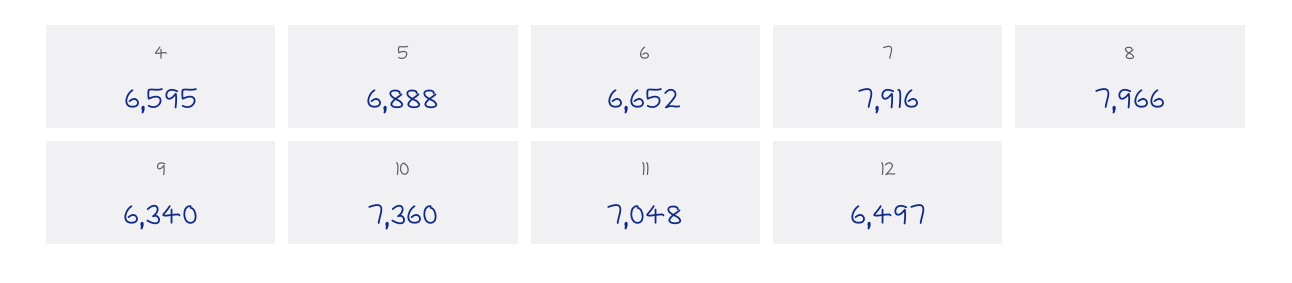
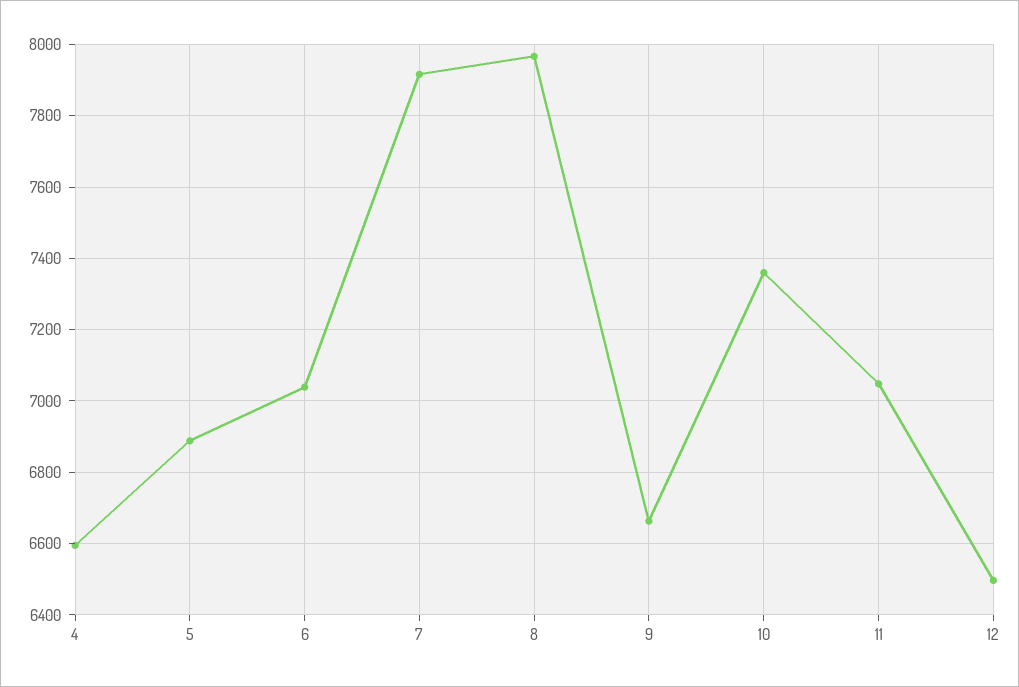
6: 6652 -> 7040
9: 6340 -> 6660

